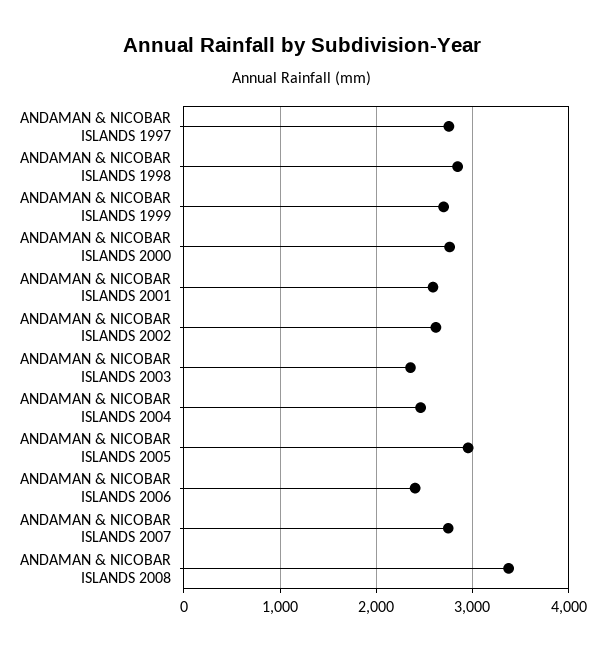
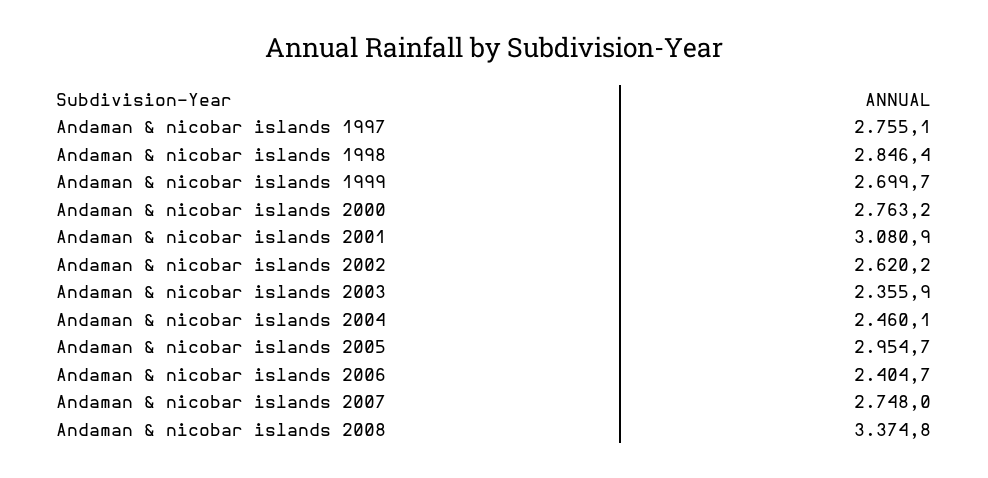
ANDAMAN & NICOBAR ISLANDS 2001: 2600 -> 3080.9

